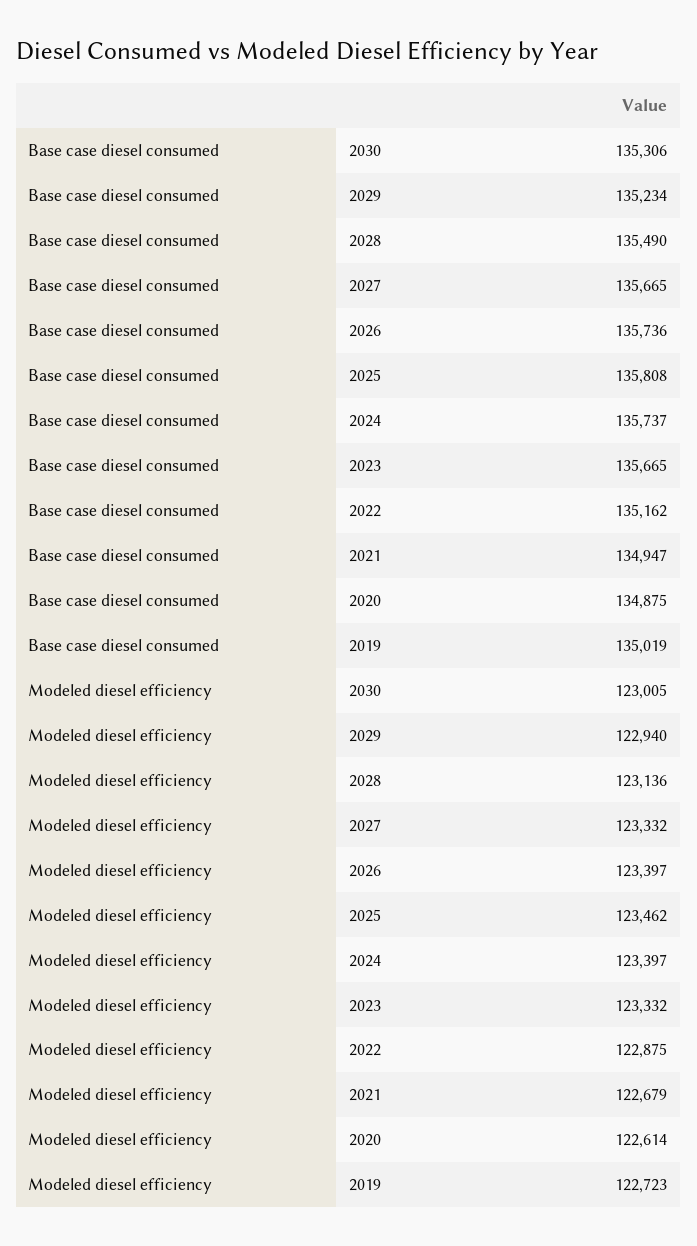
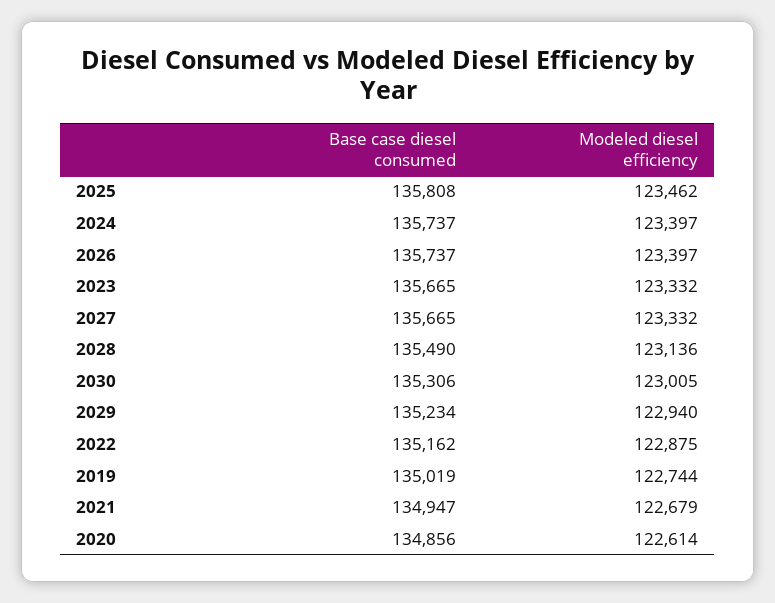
Base case diesel consumed, 2026: 135736 -> 135737
Base case diesel consumed, 2020: 134875 -> 134856
Modeled diesel efficiency, 2019: 122723 -> 122744

